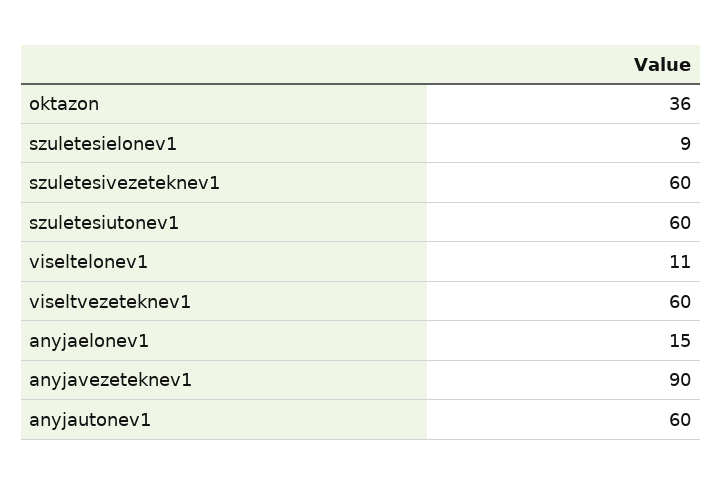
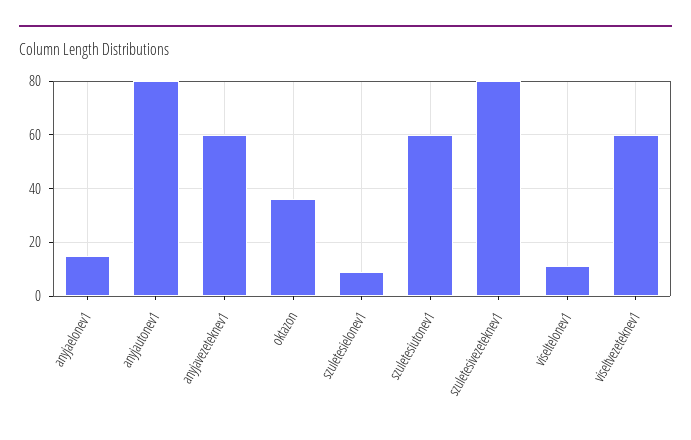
szuletesivezeteknev1: 60 -> 80
anyjavezeteknev1: 90 -> 60
anyjautonev1: 60 -> 80

